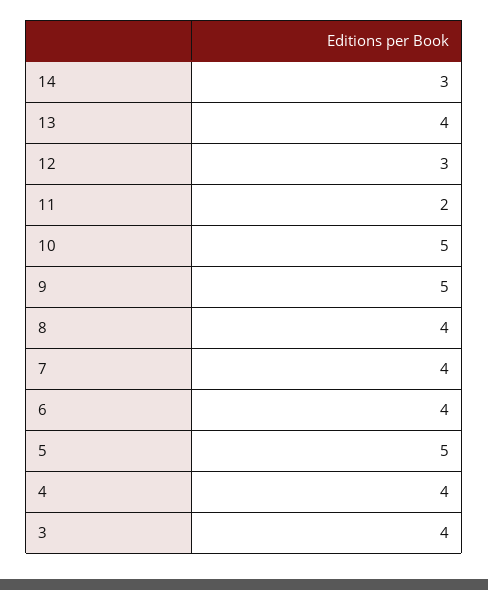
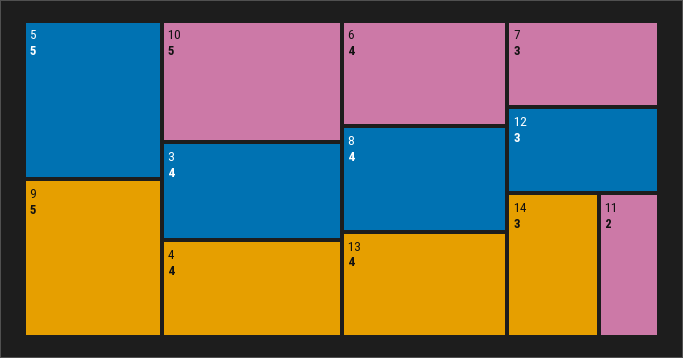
7: 4 -> 3

